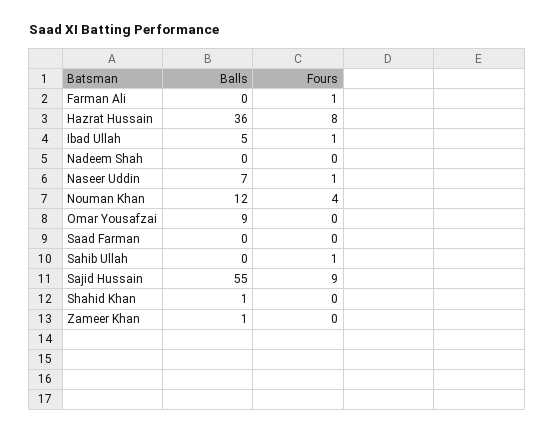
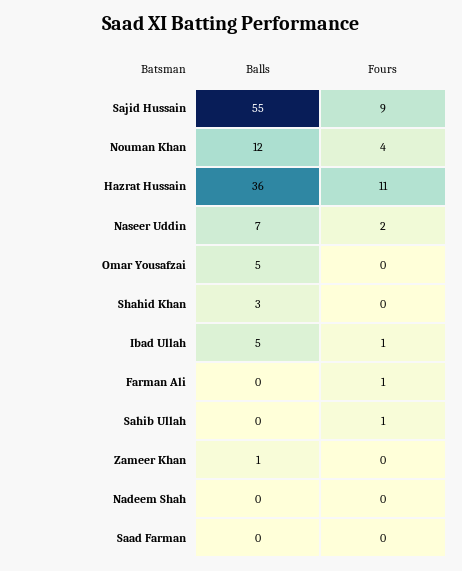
Fours, Hazrat Hussain: 8 -> 11
Fours, Naseer Uddin: 1 -> 2
Balls, Omar Yousafzai: 9 -> 5
Balls, Shahid Khan: 1 -> 3

